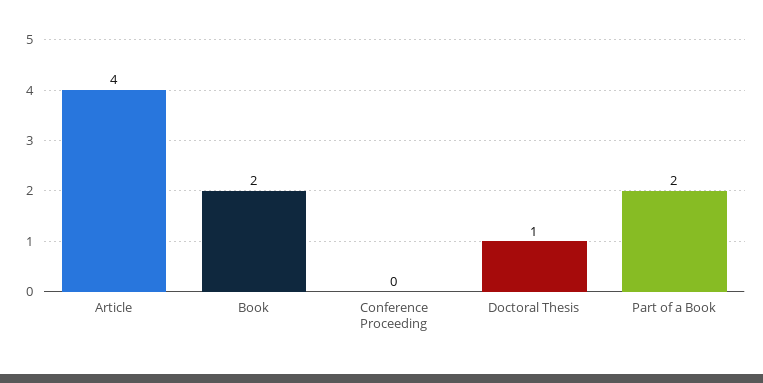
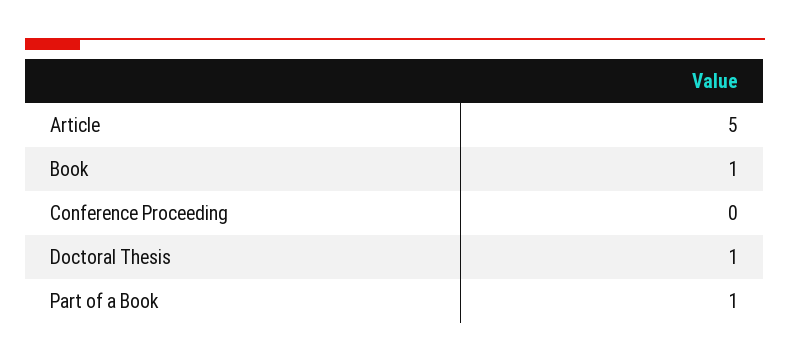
Article: 4 -> 5
Book: 2 -> 1
Part of a Book: 2 -> 1

